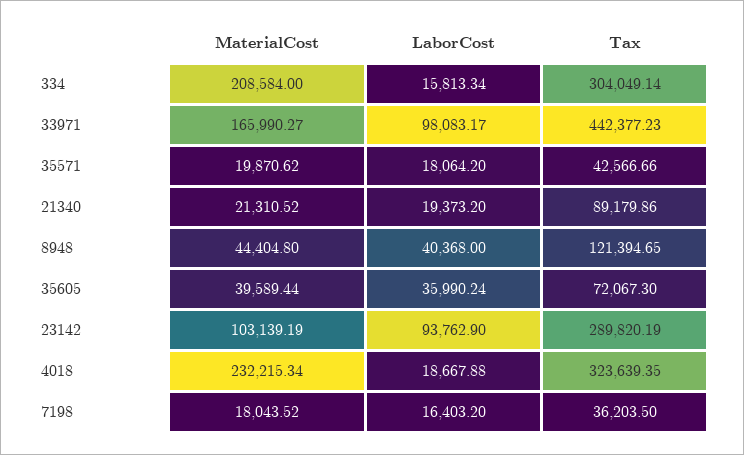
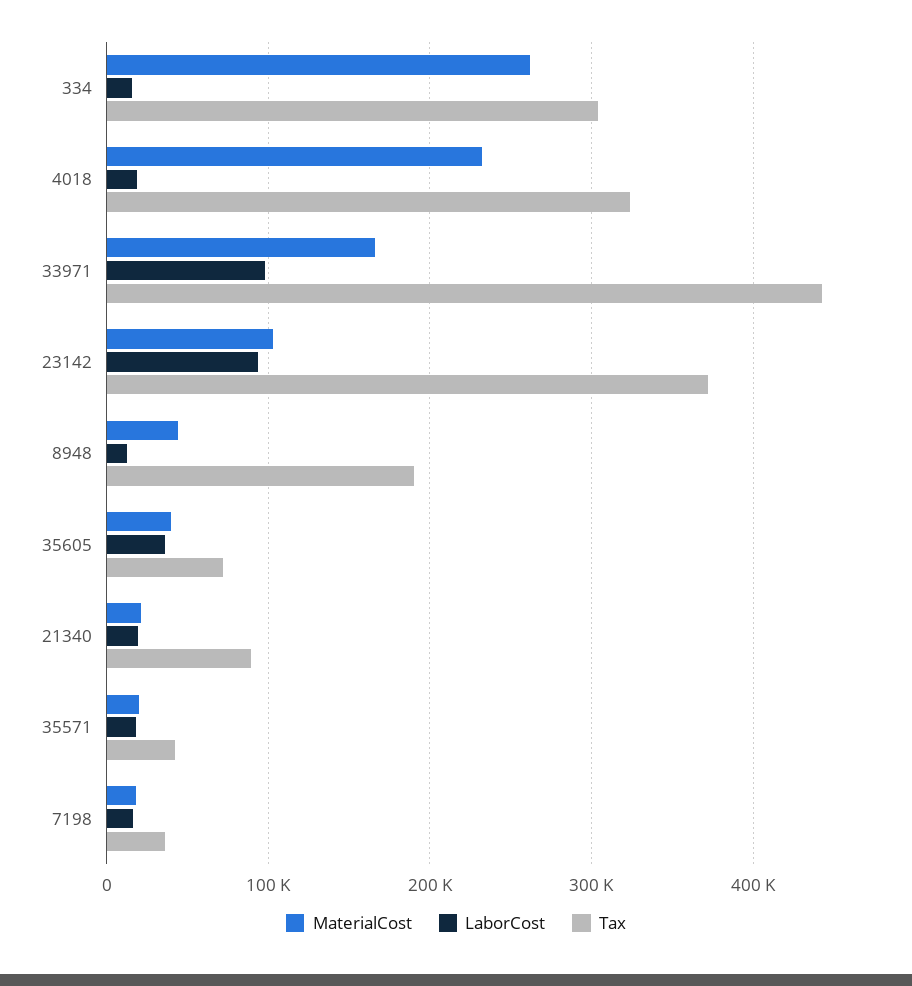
MaterialCost, 334: 208584 -> 260000
LaborCost, 8948: 40368 -> 10000
Tax, 8948: 121394.65 -> 190000
Tax, 23142: 289820.19 -> 370000

